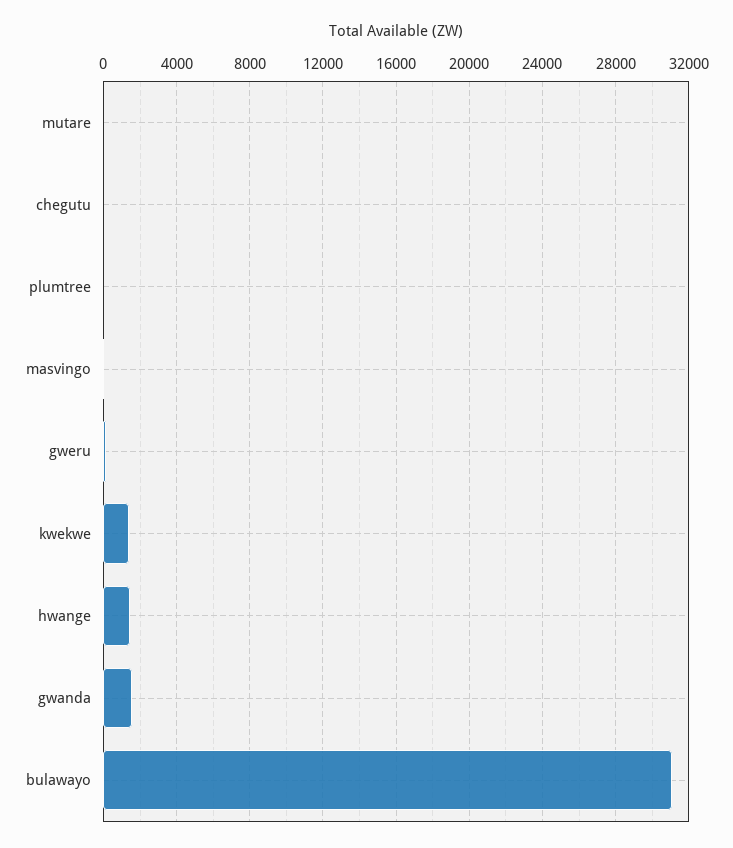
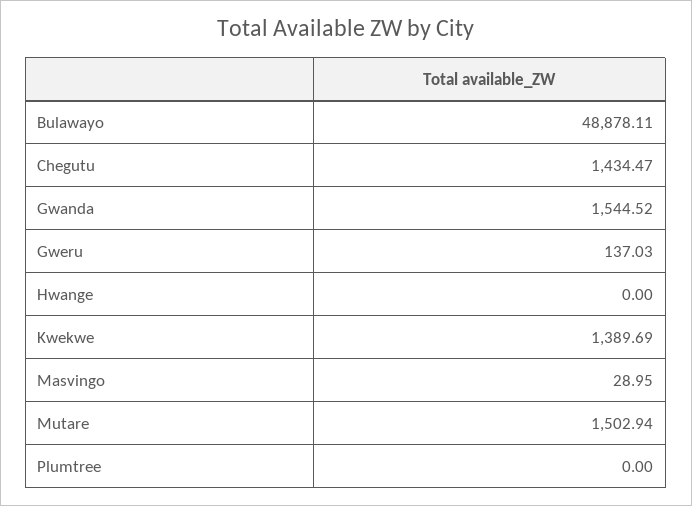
mutare: 0 -> 1502.94
chegutu: 0 -> 1434.47
hwange: 1500 -> 0
bulawayo: 31000 -> 48878.11

